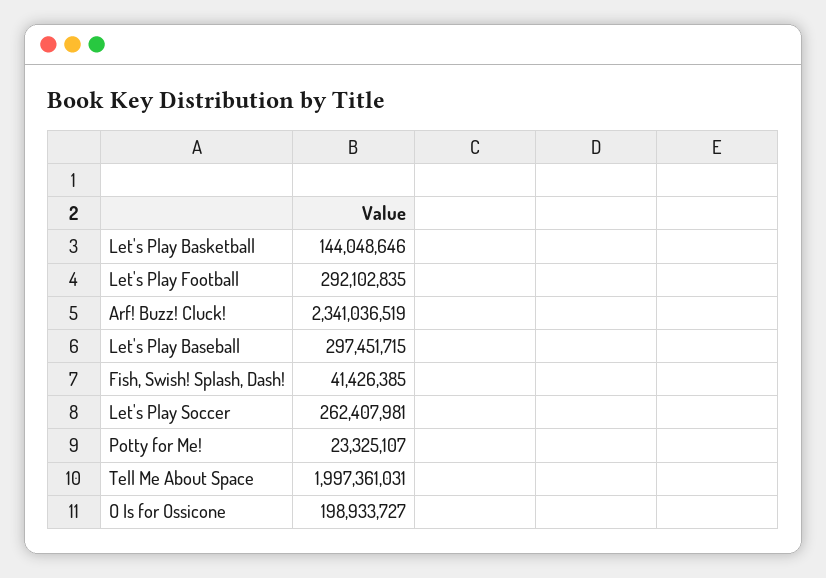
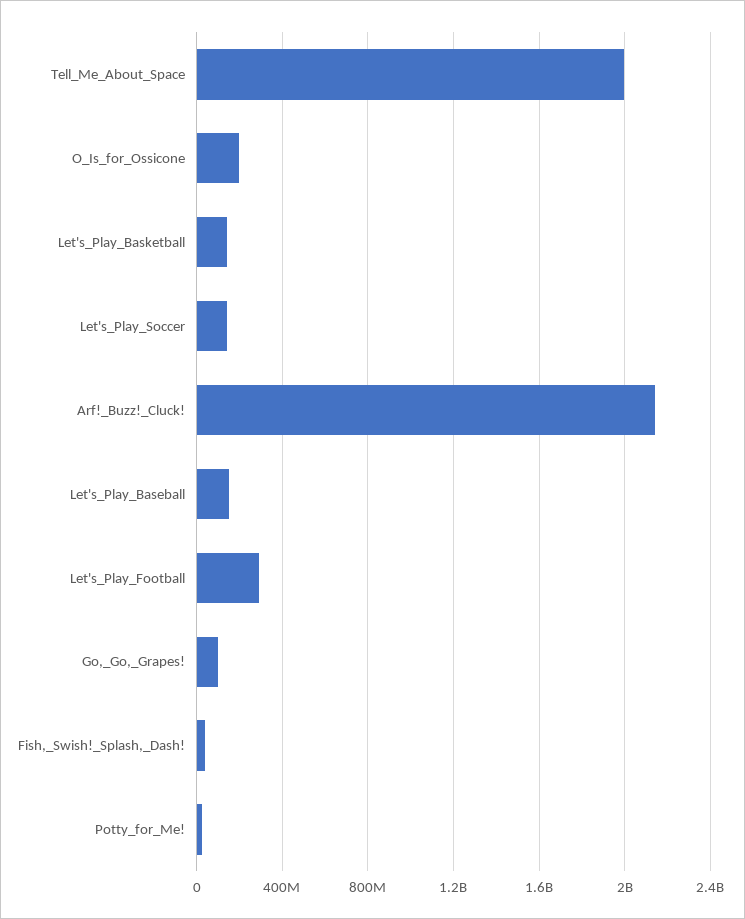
Arf! Buzz! Cluck!: 2341036519 -> 2150000000
Let's Play Baseball: 297451715 -> 150000000
Let's Play Soccer: 262407981 -> 150000000
Go,_Go,_Grapes!: none -> 100000000

